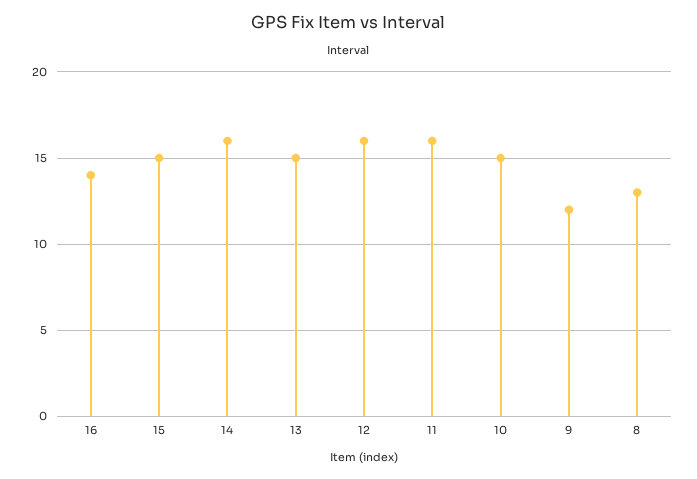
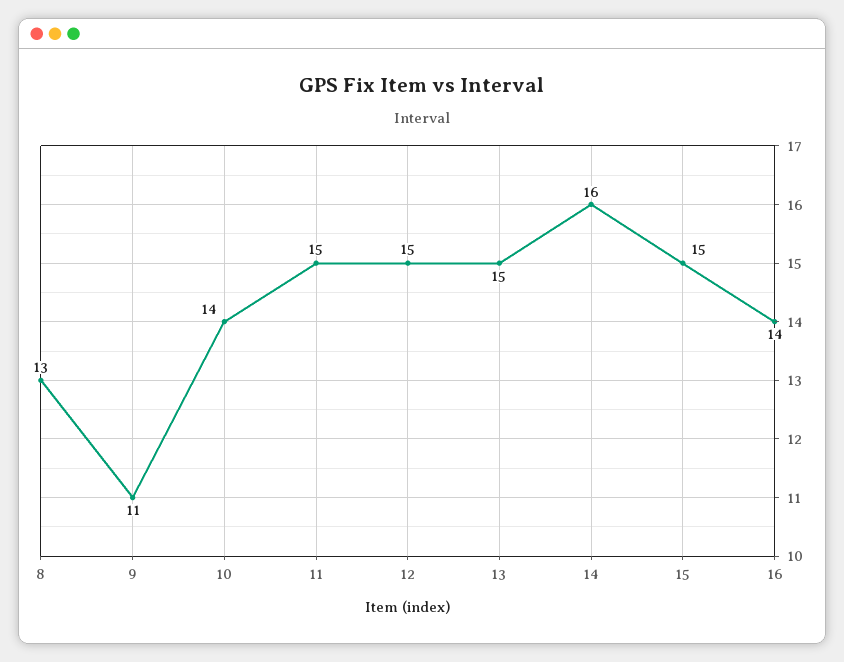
12: 16 -> 15
11: 16 -> 15
10: 15 -> 14
9: 12 -> 11

